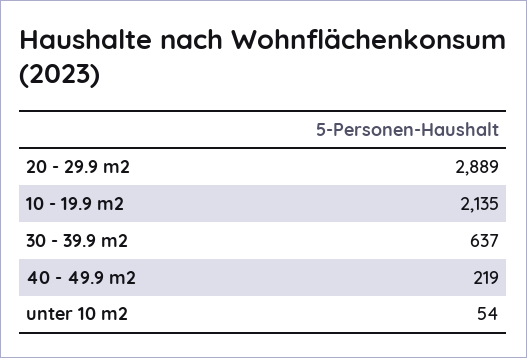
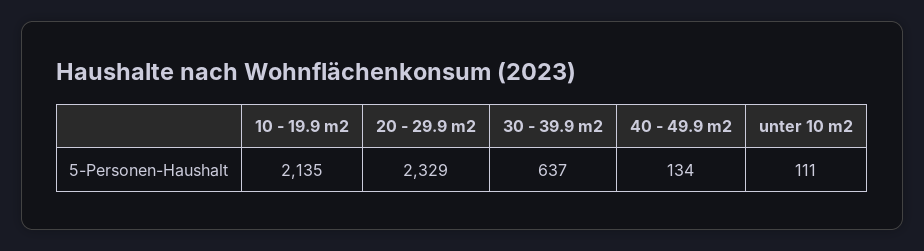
20 - 29.9 m2: 2889 -> 2329
40 - 49.9 m2: 219 -> 134
unter 10 m2: 54 -> 111

